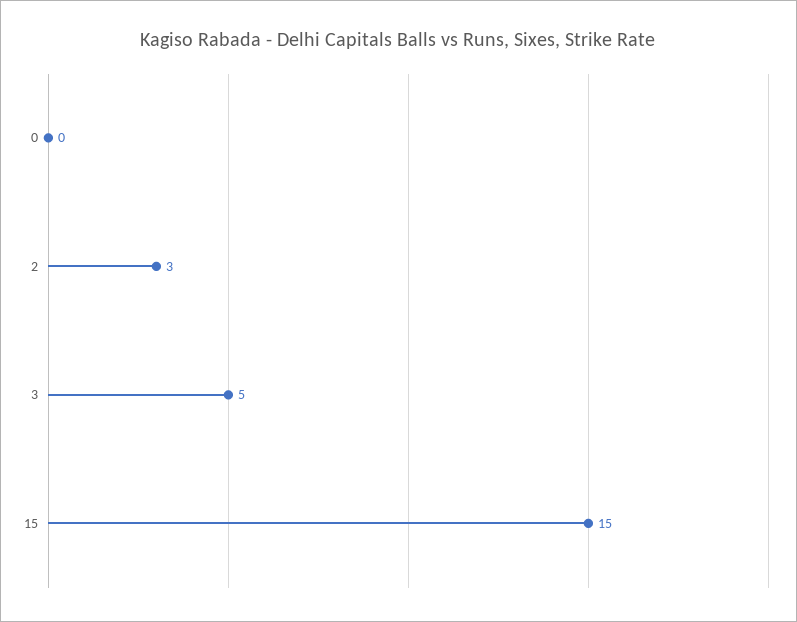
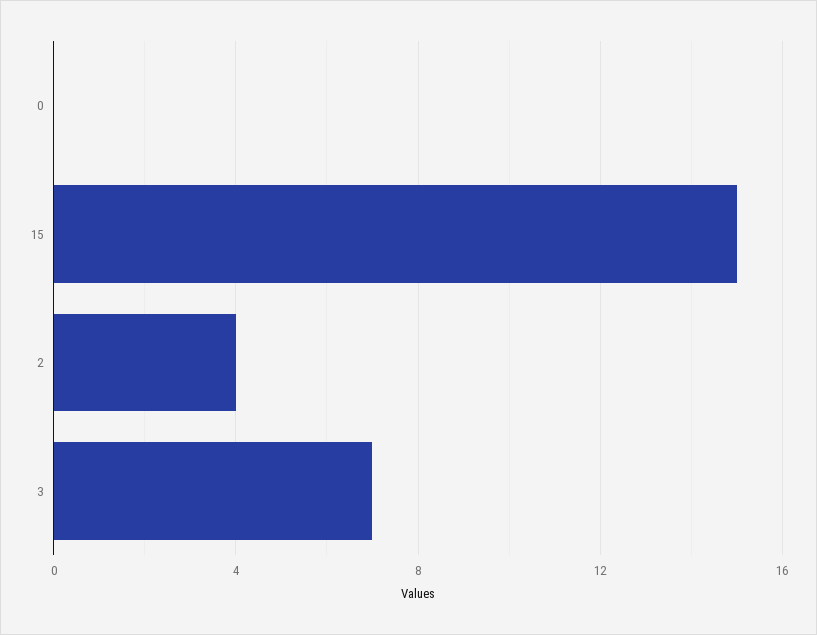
2: 3 -> 4
3: 5 -> 7

